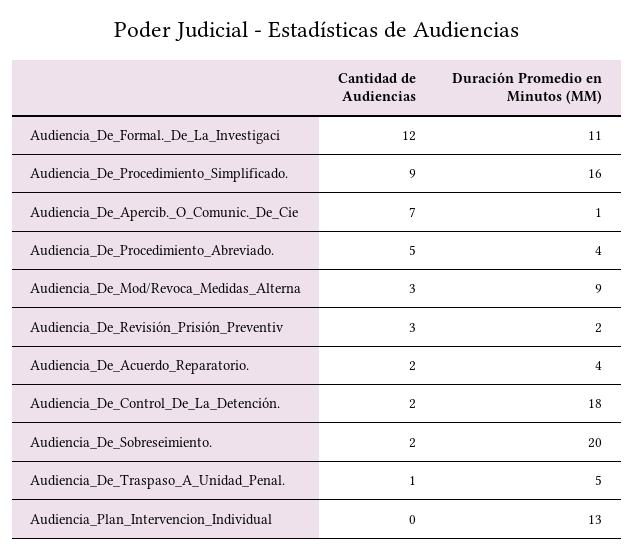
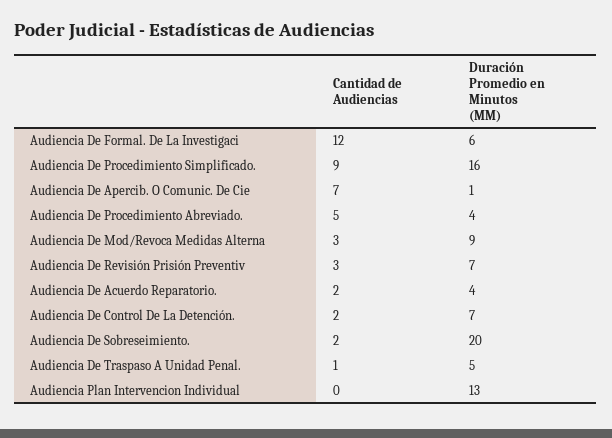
Duración Promedio en Minutos (MM), Audiencia_De_Formal._De_La_Investigaci: 11 -> 6
Duración Promedio en Minutos (MM), Audiencia_De_Revisión_Prisión_Preventiv: 2 -> 7
Duración Promedio en Minutos (MM), Audiencia_De_Control_De_La_Detención.: 18 -> 7

